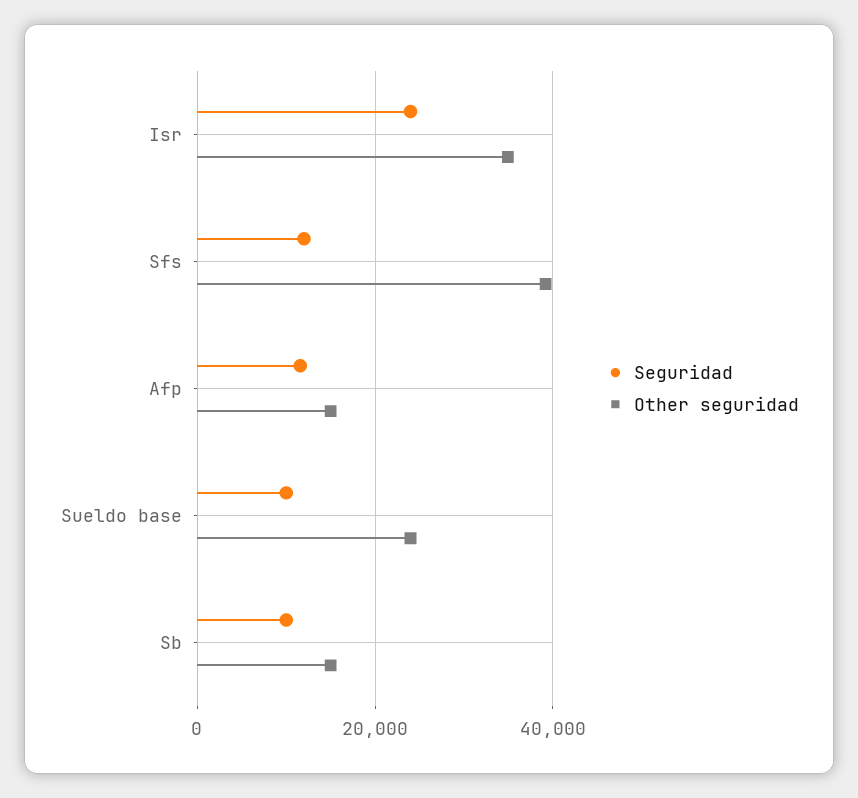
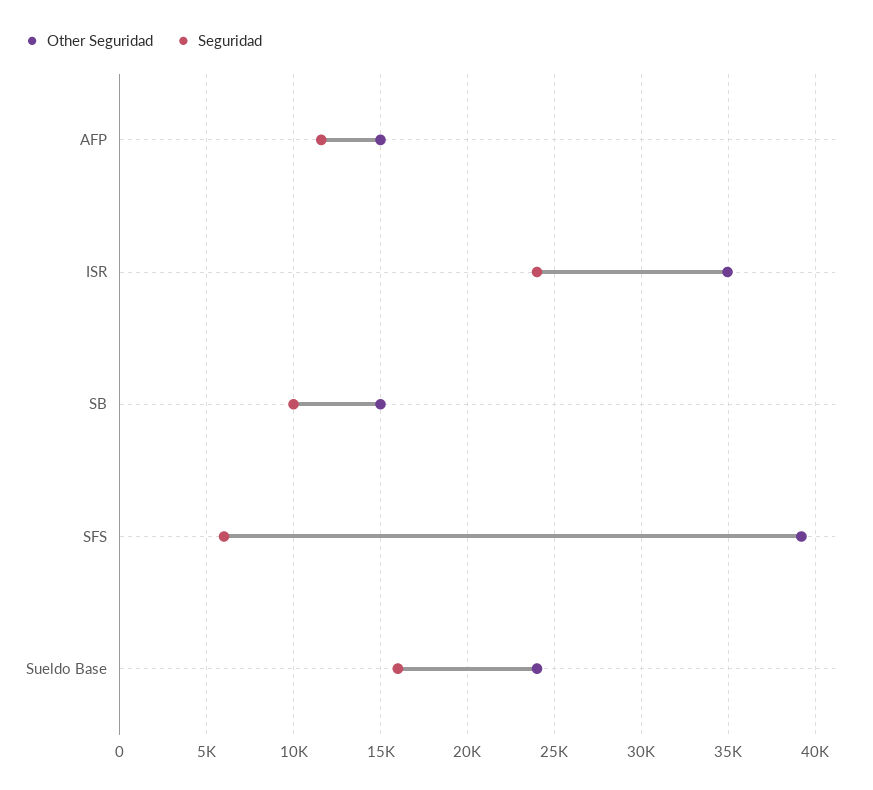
Seguridad, Sfs: 12000 -> 6000
Seguridad, Sueldo base: 10000 -> 16000

